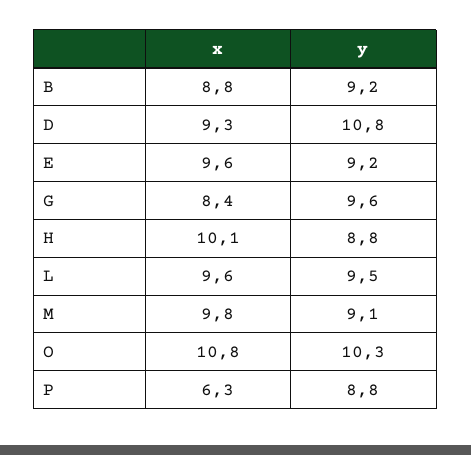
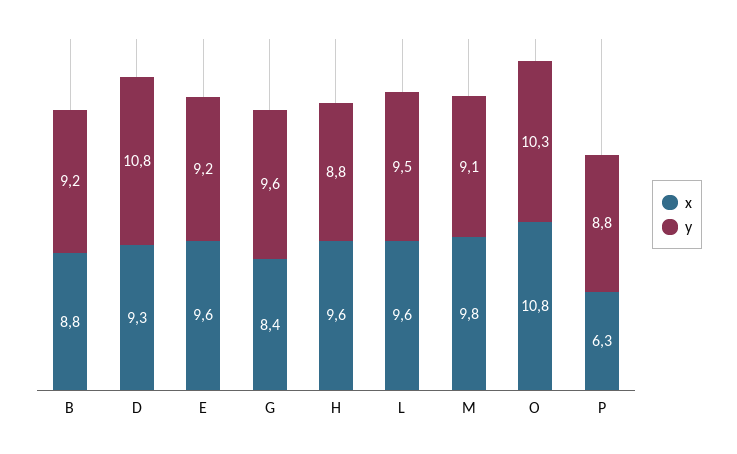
x, H: 10.1 -> 9.6

